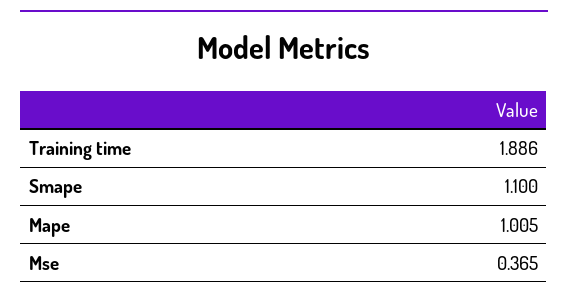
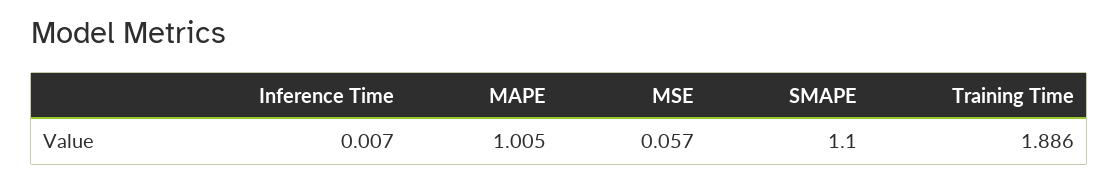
Mse: 0.365 -> 0.057
Inference Time: none -> 0.007

